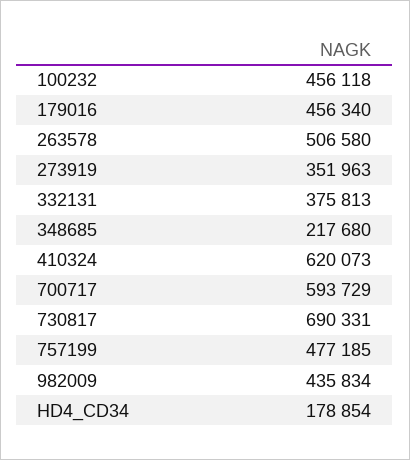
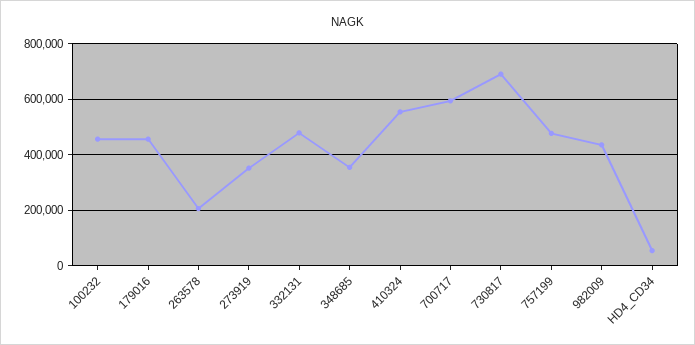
263578: 506580 -> 200000
332131: 375813 -> 475000
348685: 217680 -> 350000
410324: 620073 -> 550000
HD4_CD34: 178854 -> 50000

